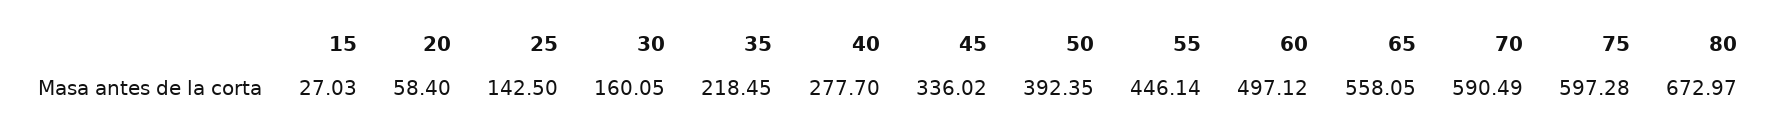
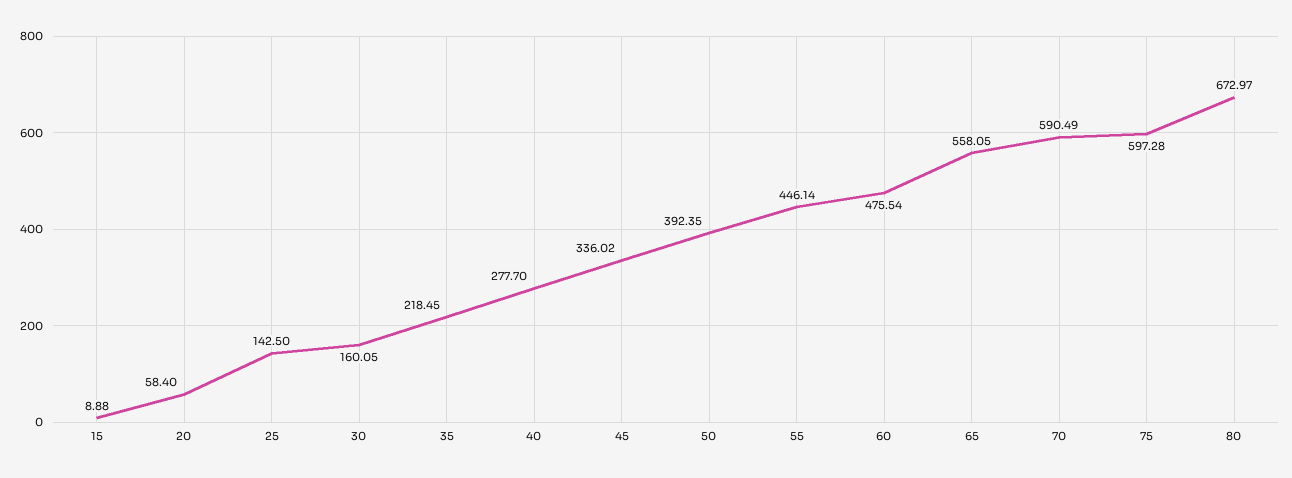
15: 27.03 -> 8.88
60: 497.12 -> 475.54

